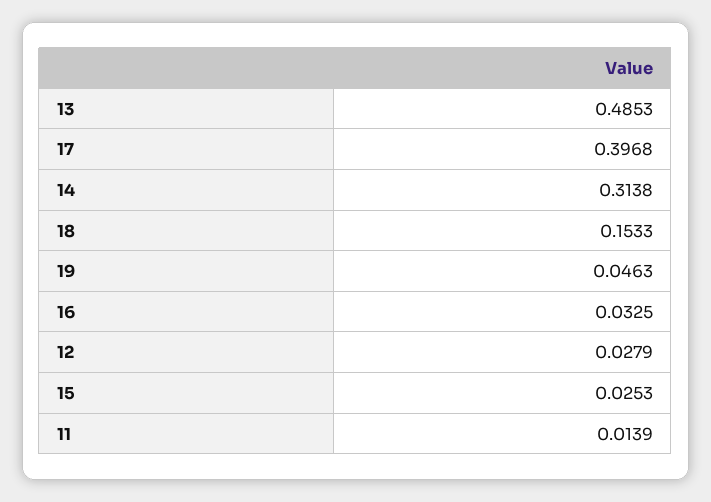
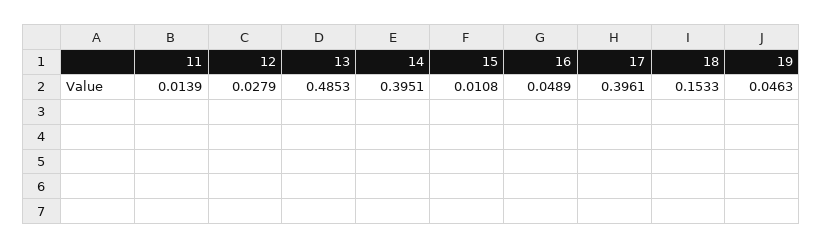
17: 0.3968 -> 0.3961
14: 0.3138 -> 0.3951
16: 0.0325 -> 0.0489
15: 0.0253 -> 0.0108

